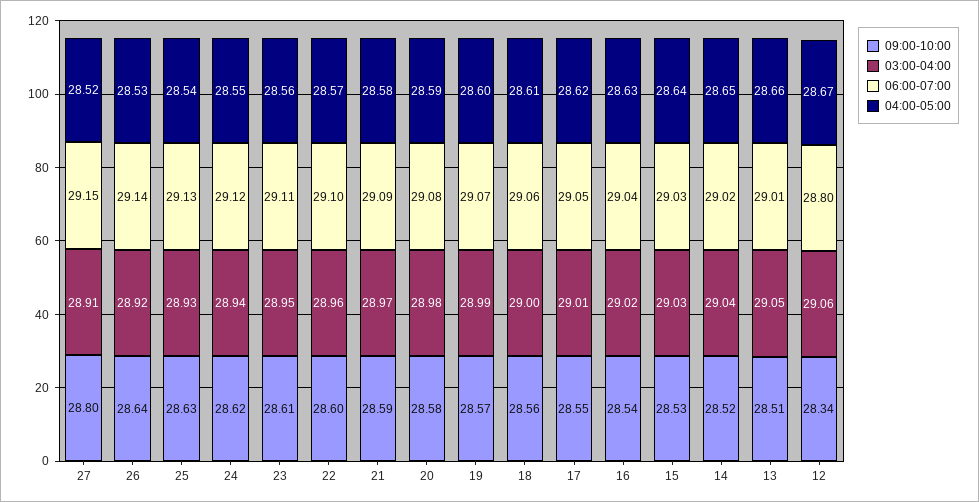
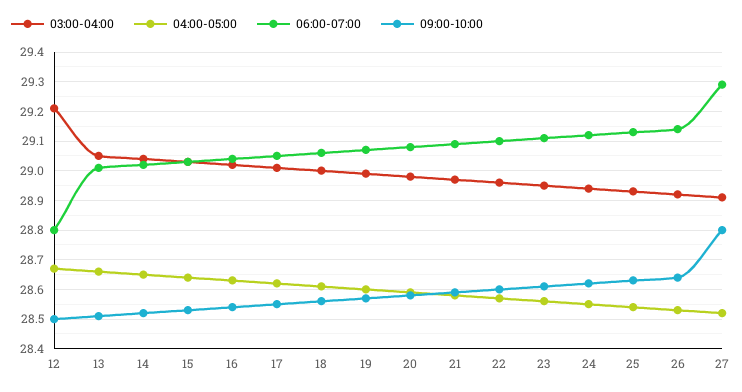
06:00-07:00, 27: 29.15 -> 29.3
09:00-10:00, 12: 28.34 -> 28.5
03:00-04:00, 12: 29.06 -> 29.2

